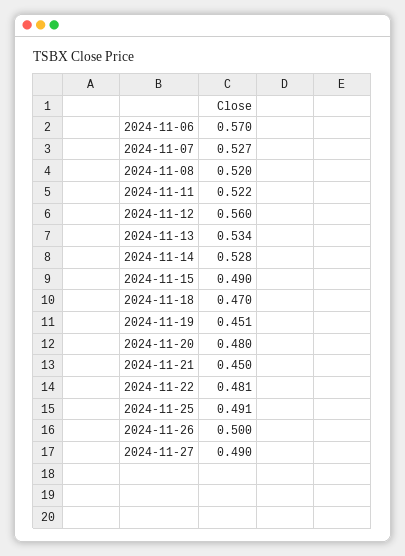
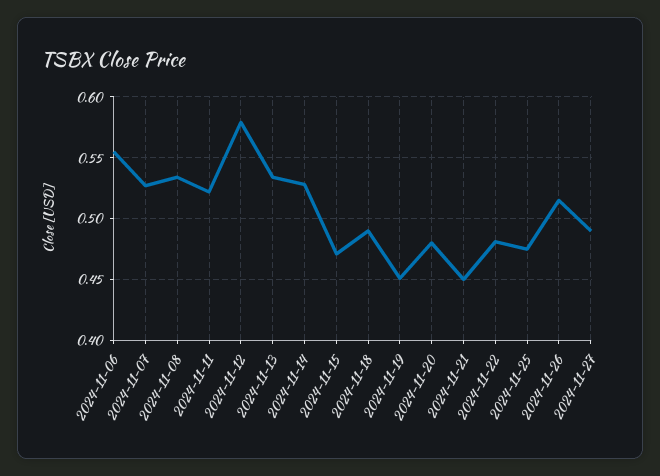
2024-11-06: 0.57 -> 0.555
2024-11-08: 0.52 -> 0.535
2024-11-12: 0.56 -> 0.58
2024-11-15: 0.49 -> 0.47
2024-11-18: 0.47 -> 0.49
2024-11-25: 0.491 -> 0.475
2024-11-26: 0.5 -> 0.515

